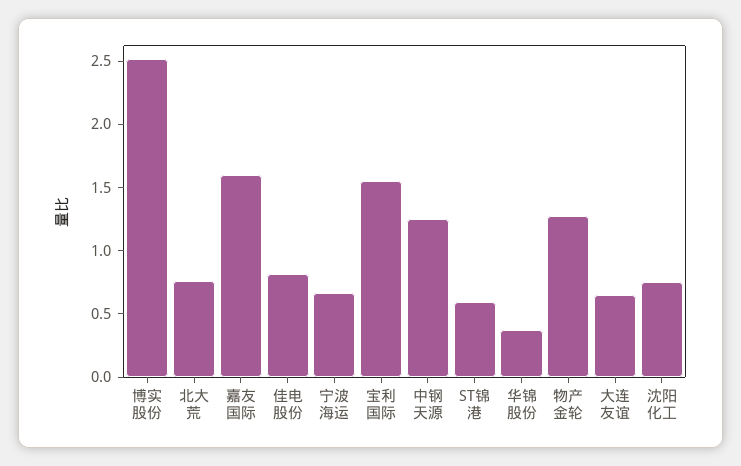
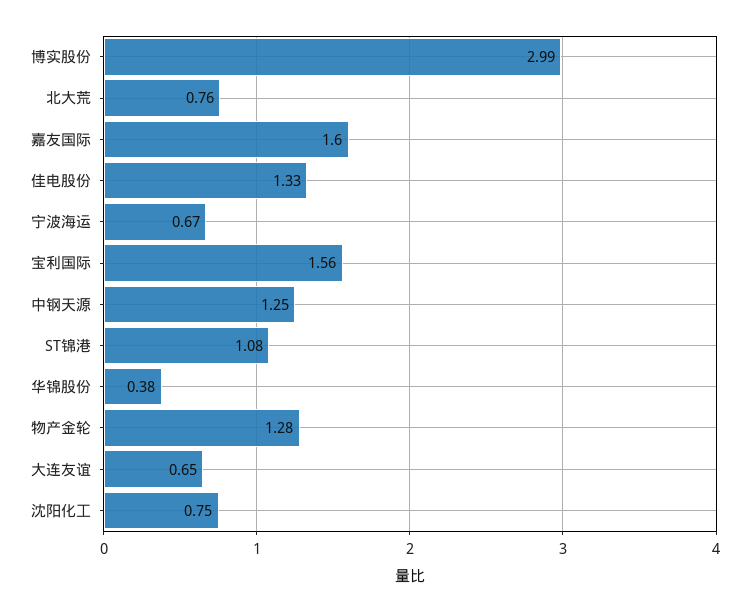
博实股份: 2.5 -> 2.99
佳电股份: 0.8 -> 1.33
ST锦港: 0.6 -> 1.08

